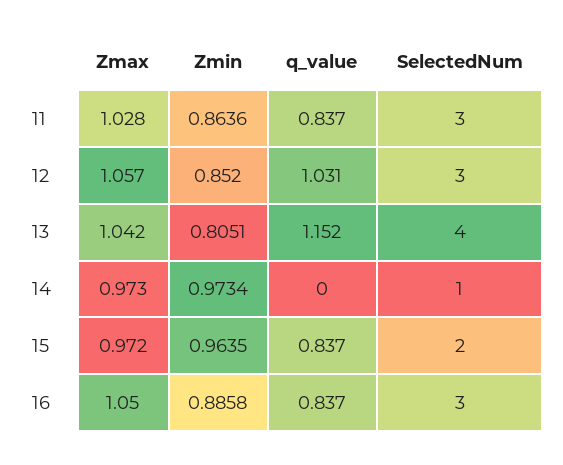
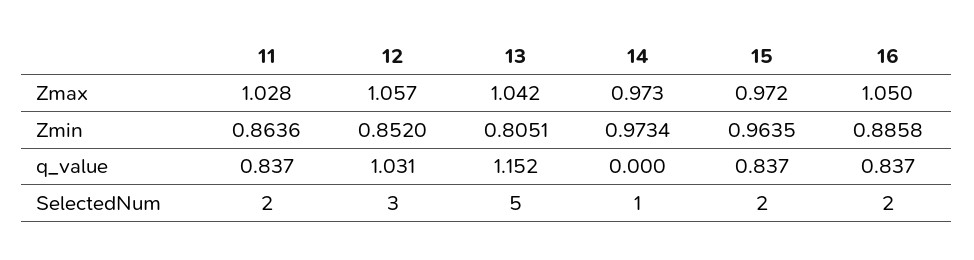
SelectedNum, 11: 3 -> 2
SelectedNum, 13: 4 -> 5
SelectedNum, 16: 3 -> 2

